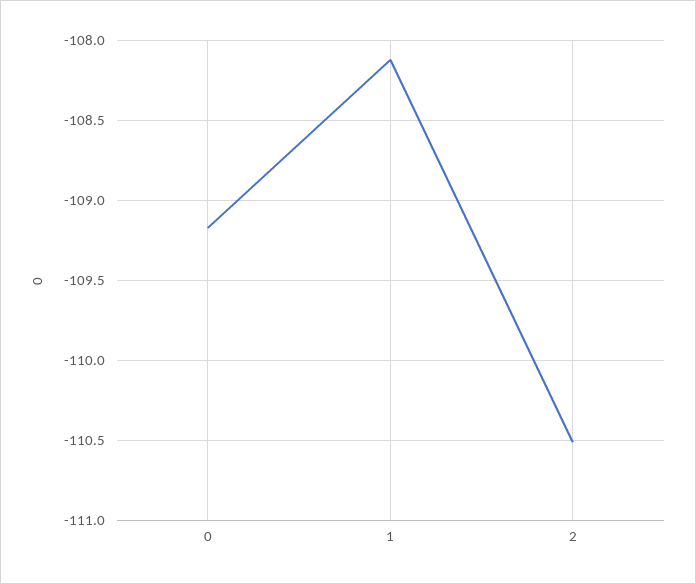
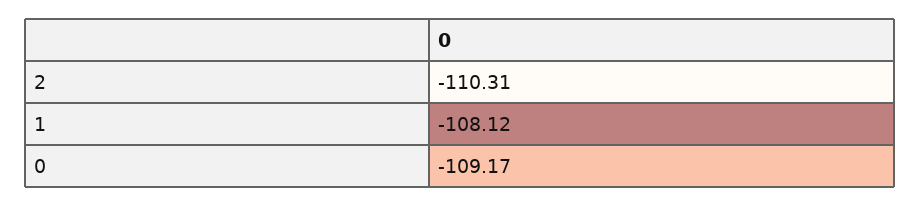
2: -110.5 -> -110.31

